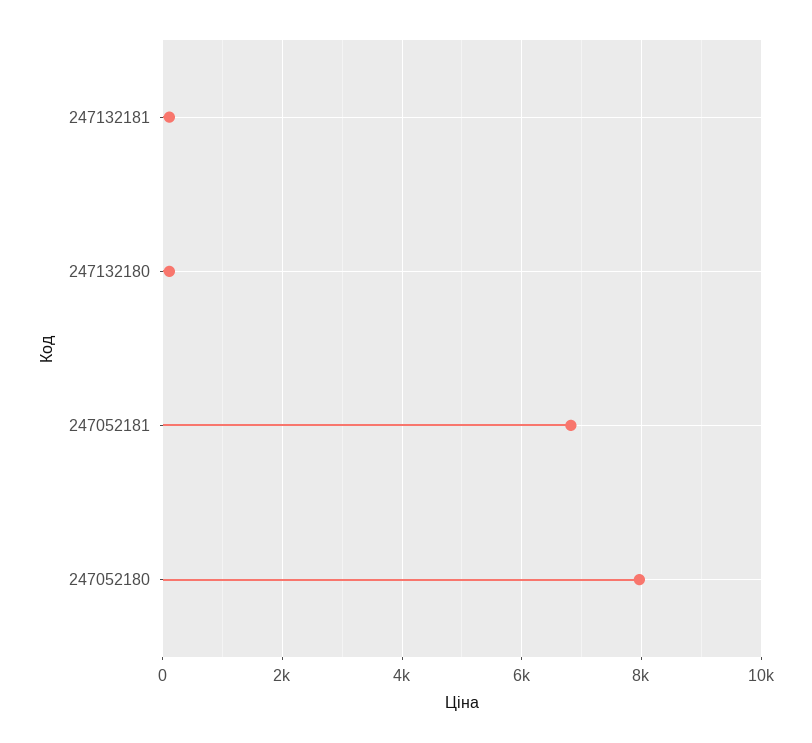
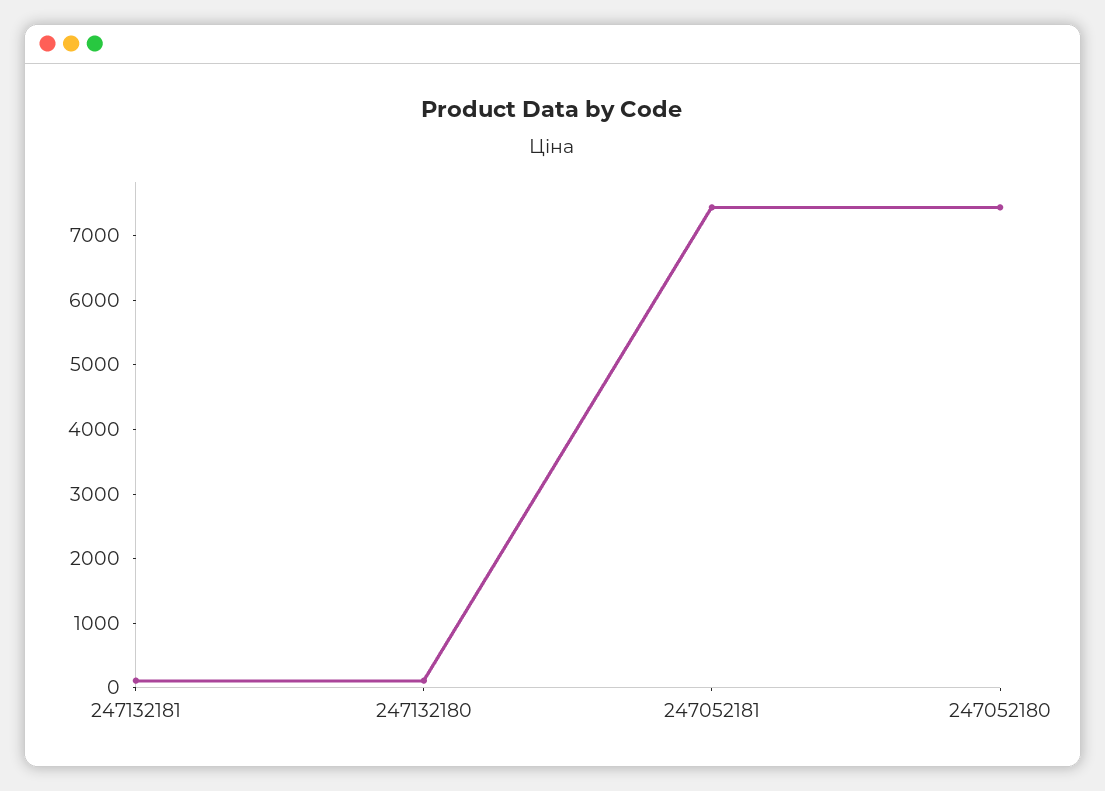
247052181: 6800 -> 7400
247052180: 8000 -> 7400

